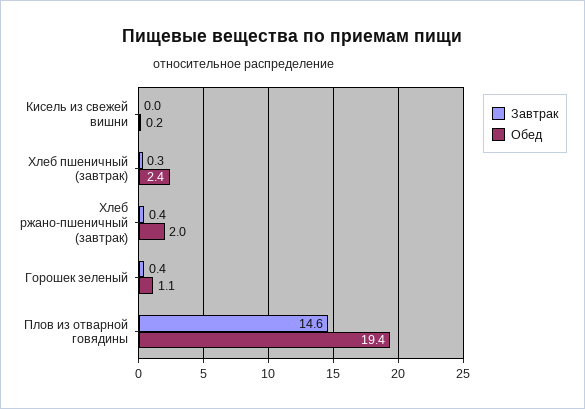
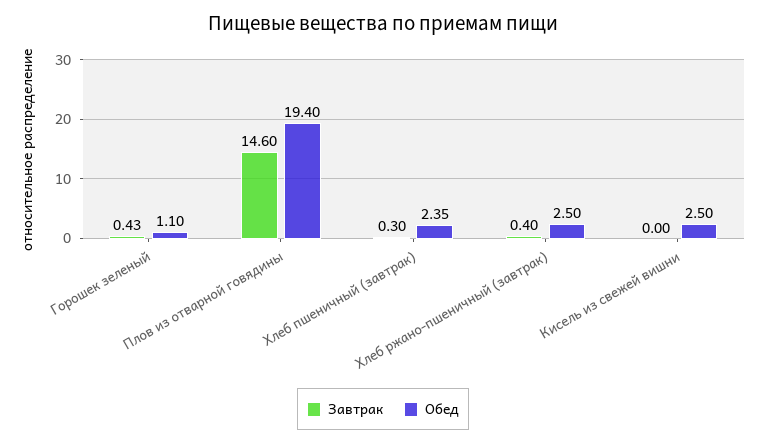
Обед, Кисель из свежей вишни: 0.2 -> 2.5
Обед, Хлеб ржано-пшеничный (завтрак): 2 -> 2.5

